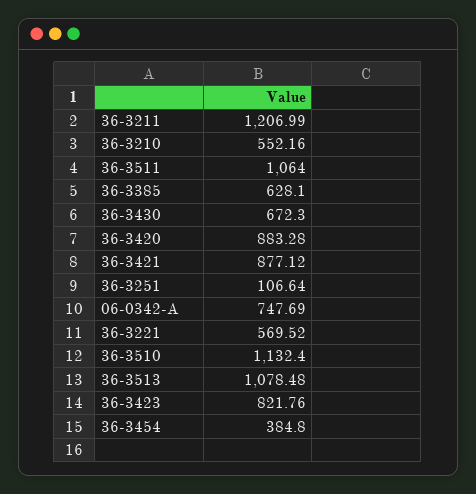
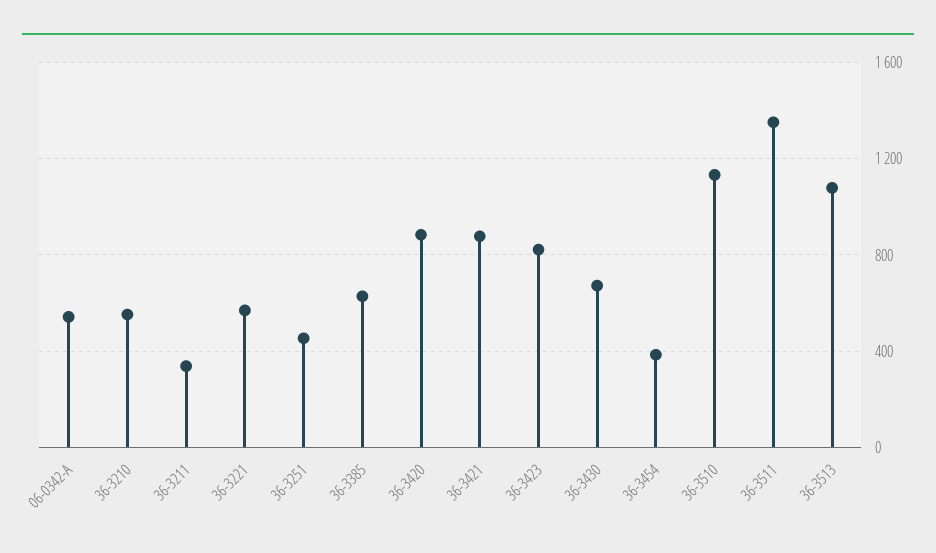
36-3211: 1206.99 -> 350
36-3511: 1064 -> 1350
36-3251: 106.64 -> 450
06-0342-A: 747.69 -> 550

